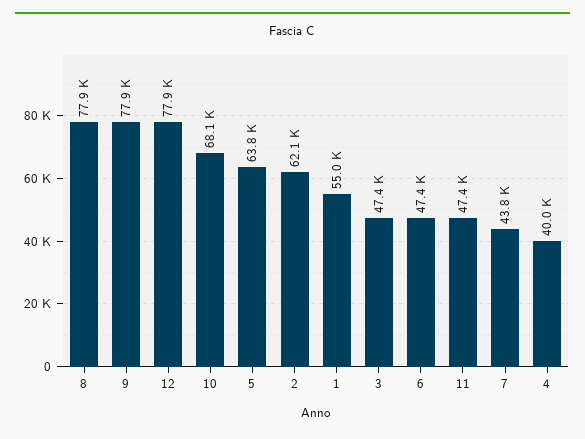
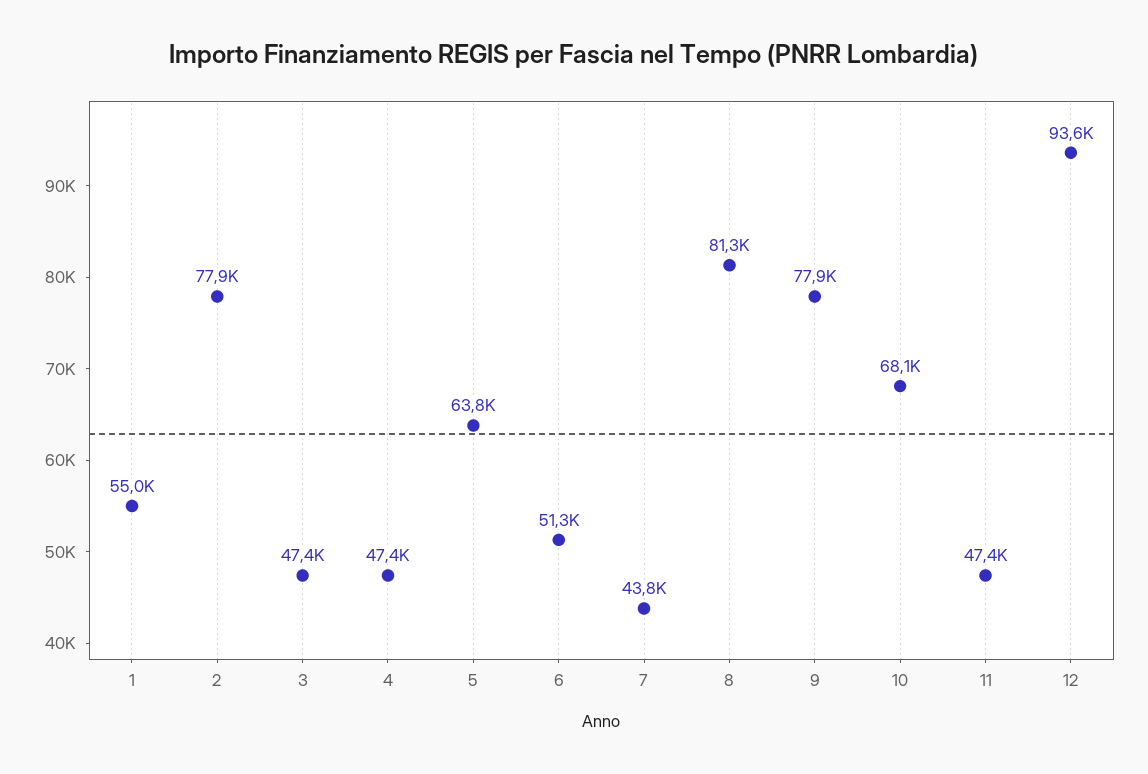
8: 77900 -> 81300
12: 77900 -> 93600
2: 62100 -> 77900
6: 47400 -> 51300
4: 40000 -> 47400

